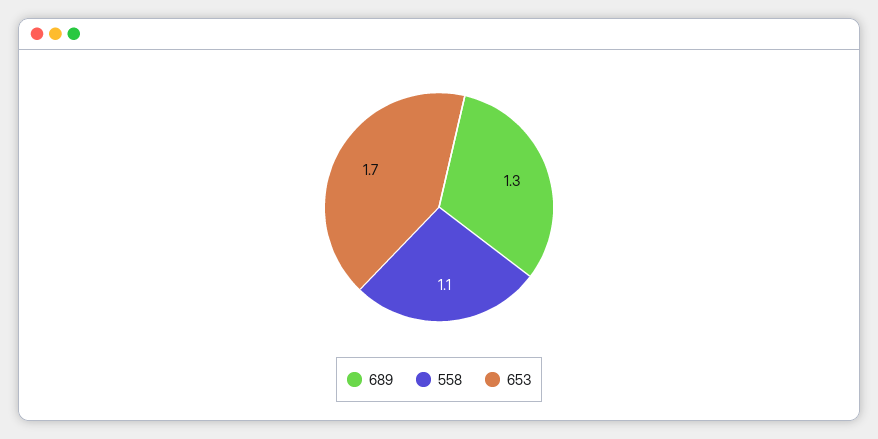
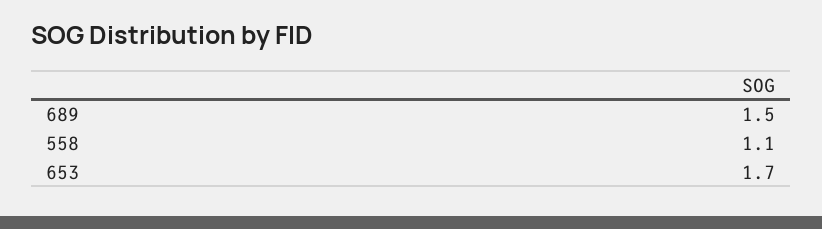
689: 1.3 -> 1.5

